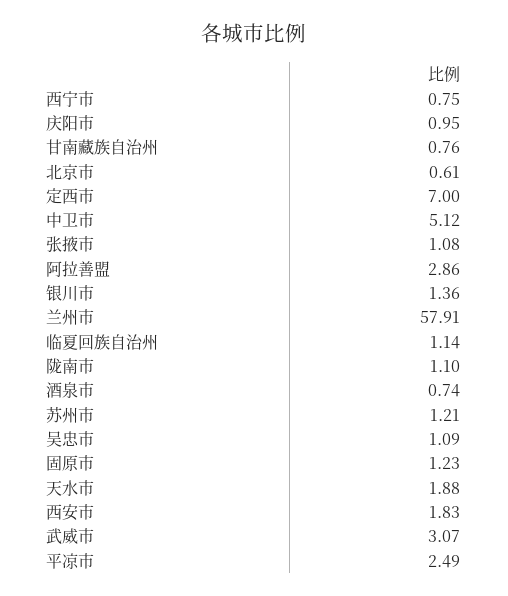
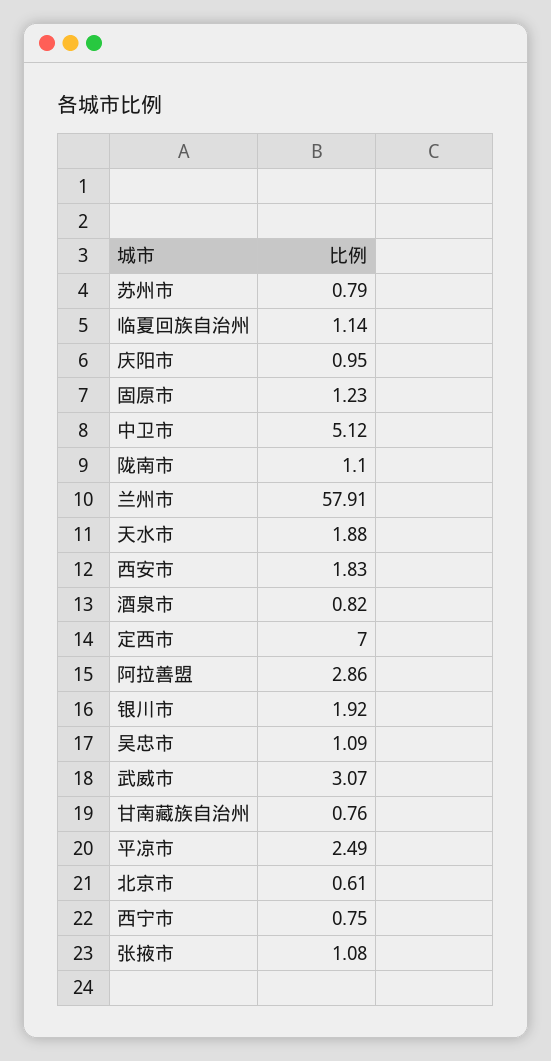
银川市: 1.36 -> 1.92
酒泉市: 0.74 -> 0.82
苏州市: 1.21 -> 0.79

